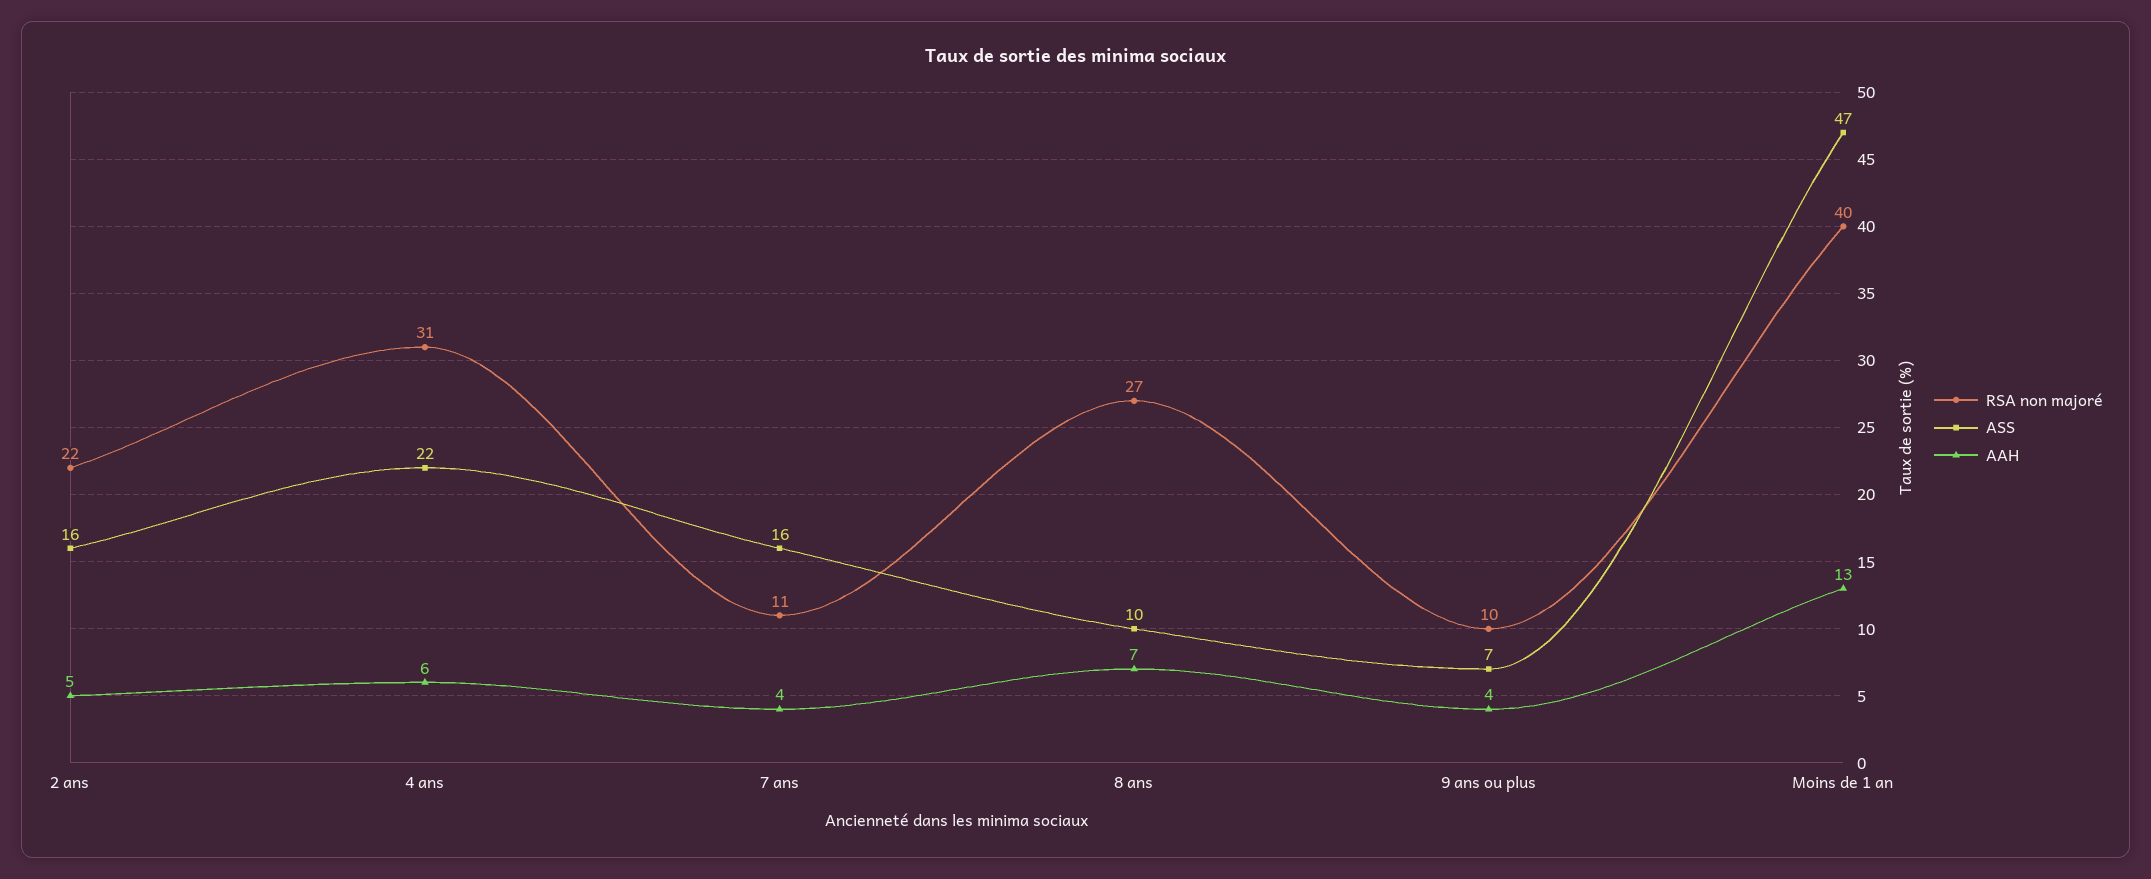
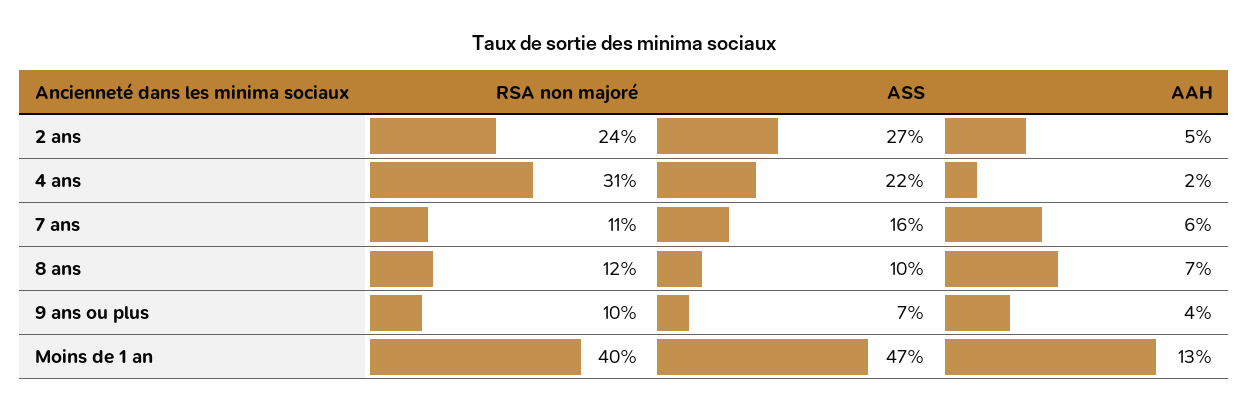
RSA non majoré, 2 ans: 22 -> 24
ASS, 2 ans: 16 -> 27
AAH, 4 ans: 6 -> 2
AAH, 7 ans: 4 -> 6
RSA non majoré, 8 ans: 27 -> 12

